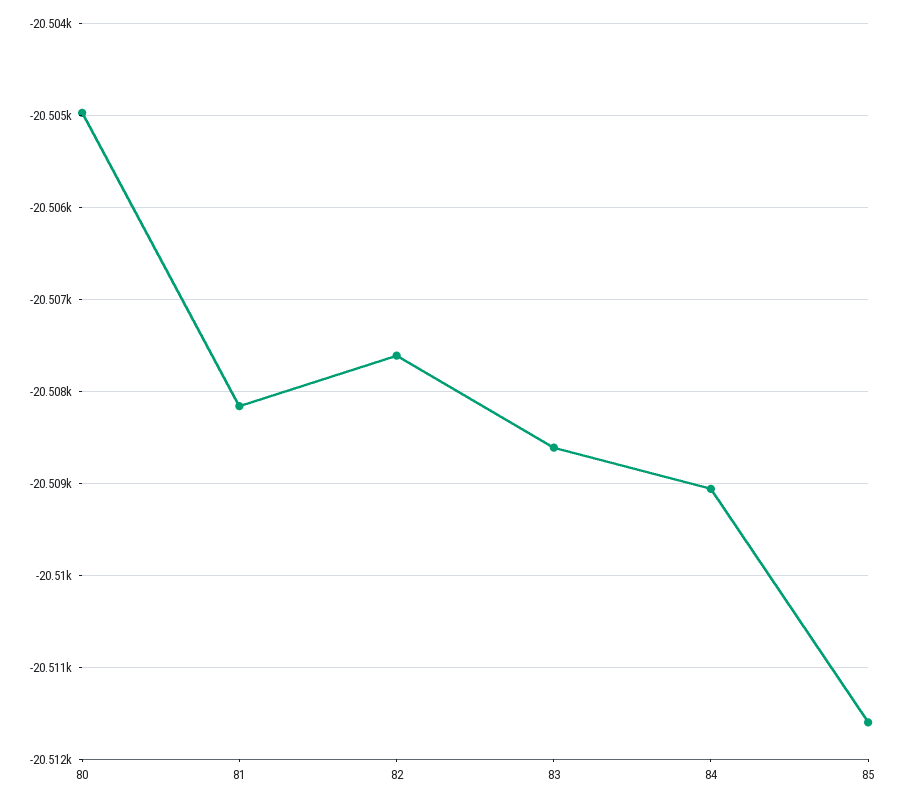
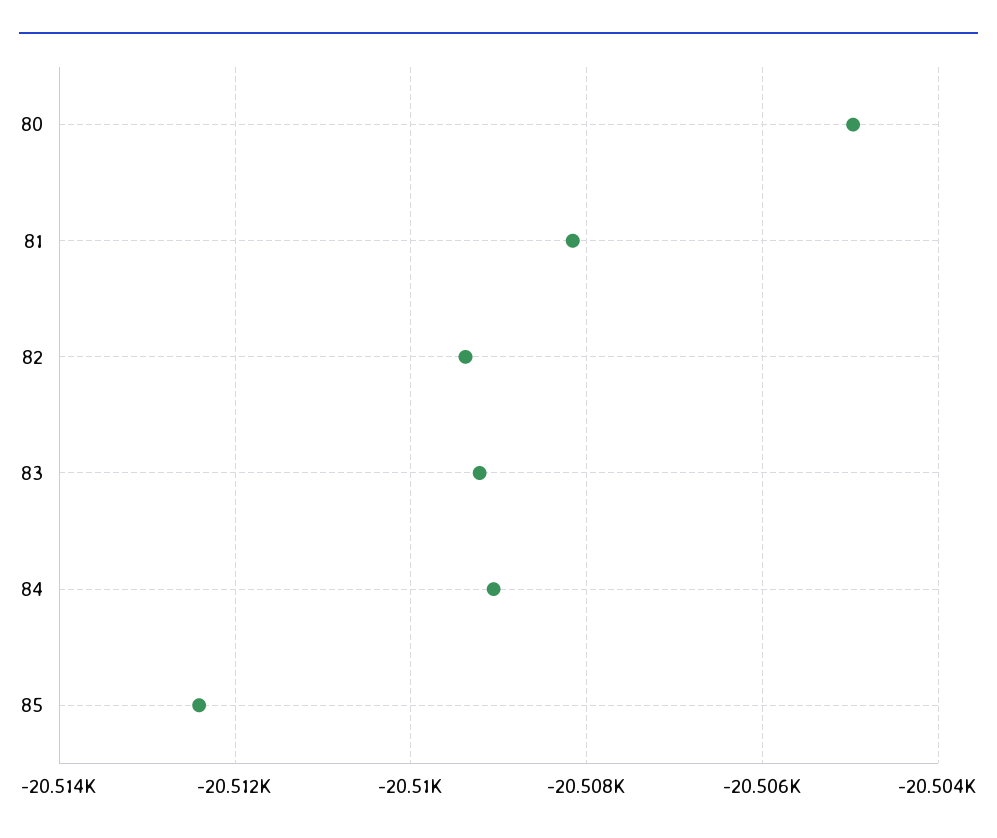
82: -20507.6 -> -20509.4
83: -20508.6 -> -20509.2
85: -20511.6 -> -20512.4

